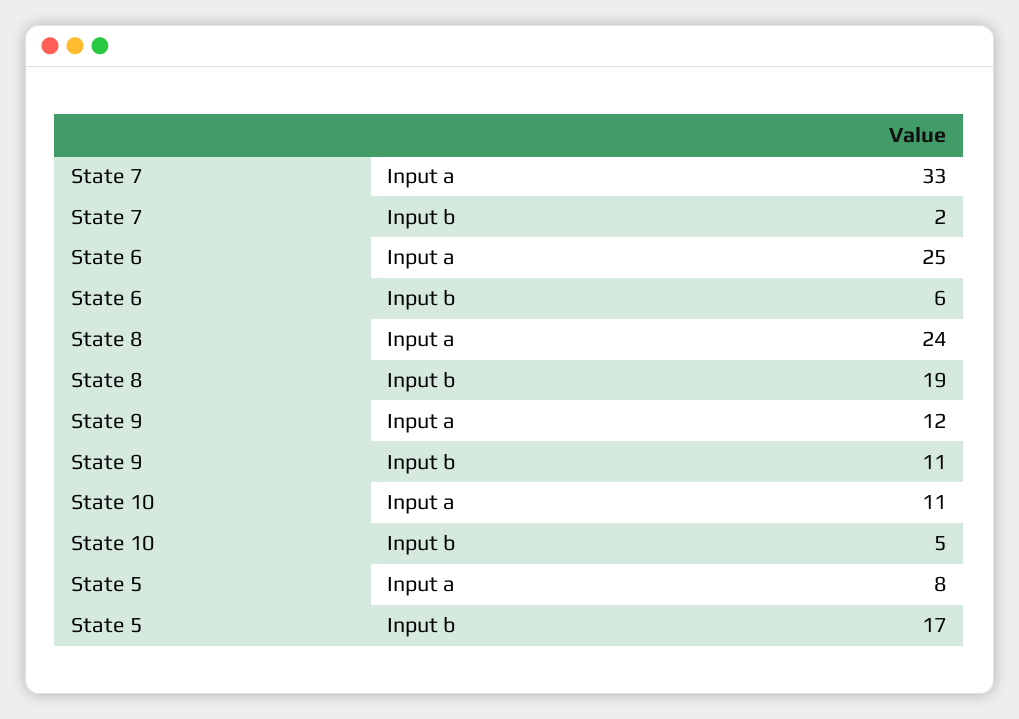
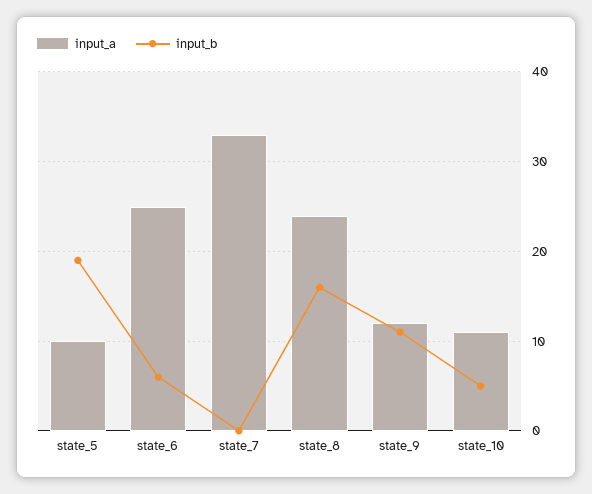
Input b, State 7: 2 -> 0
Input b, State 8: 19 -> 16
Input a, State 5: 8 -> 10
Input b, State 5: 17 -> 19

